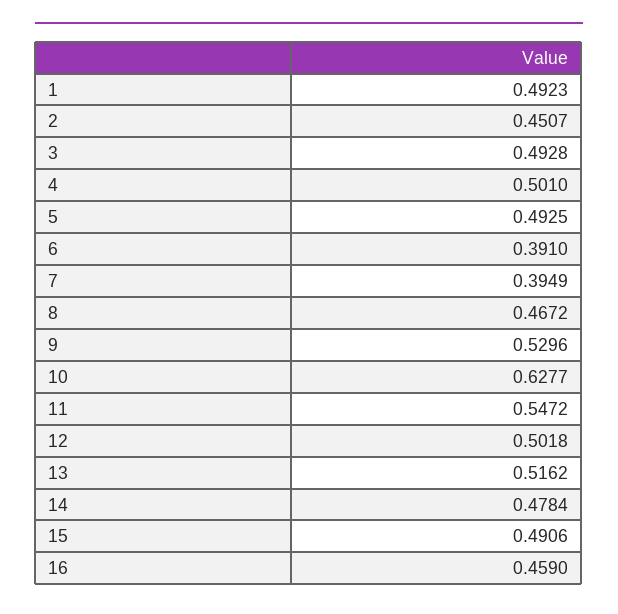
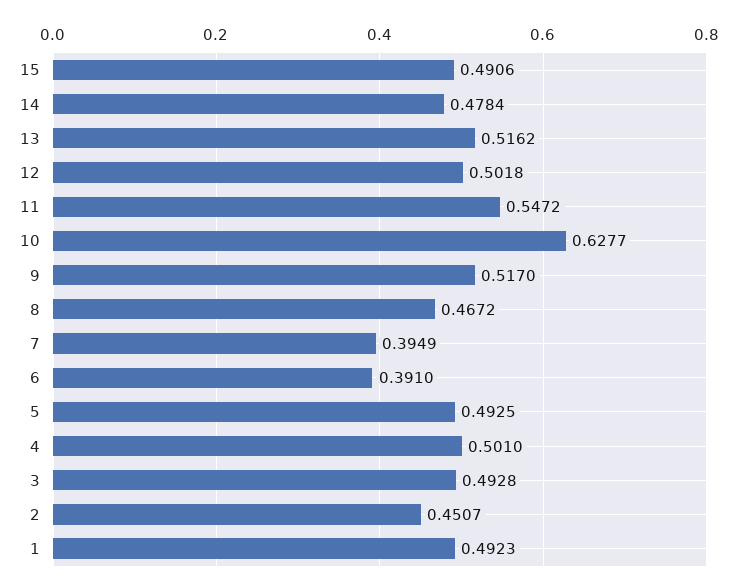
9: 0.5296 -> 0.517
16: 0.459 -> none

